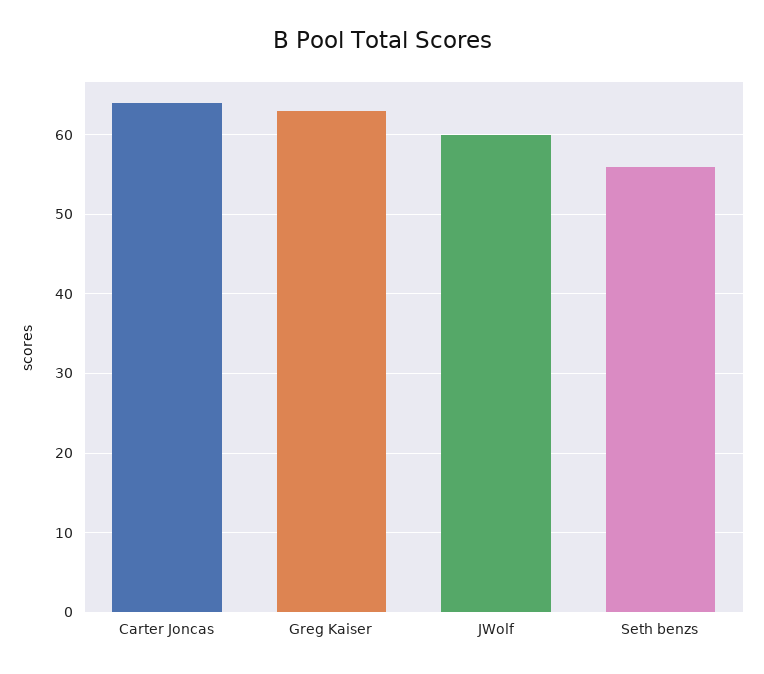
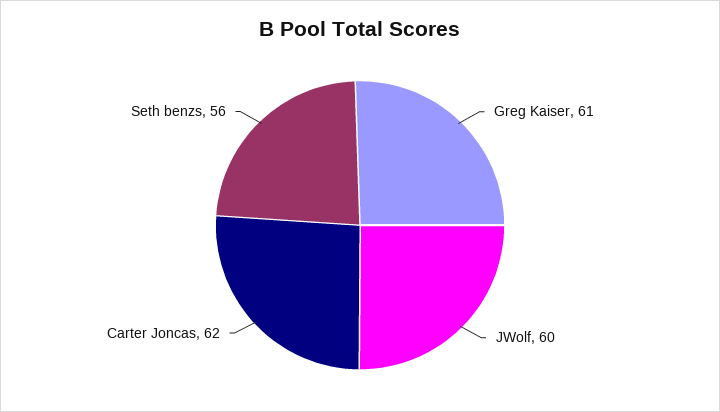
Carter Joncas: 64 -> 62
Greg Kaiser: 63 -> 61

